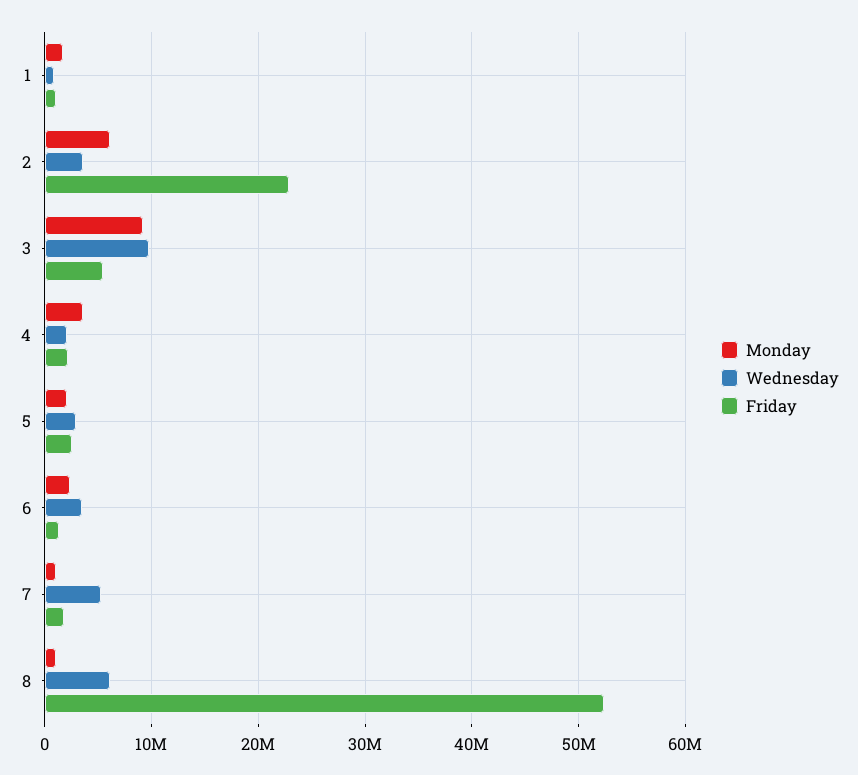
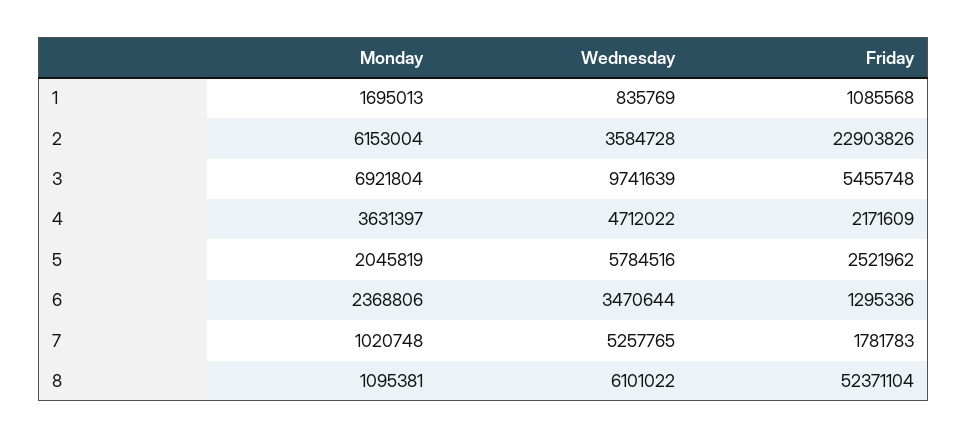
Monday, 3: 9000000 -> 6921804
Wednesday, 4: 2000000 -> 4712022
Wednesday, 5: 3000000 -> 5784516

